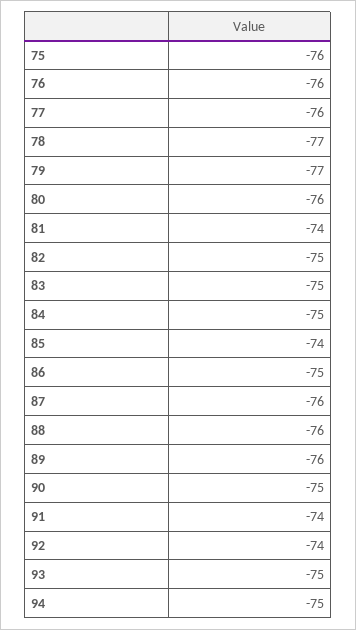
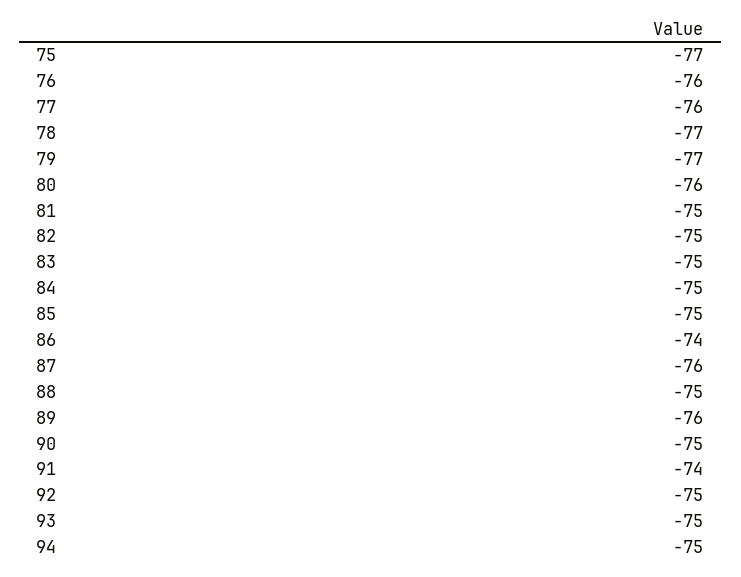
75: -76 -> -77
81: -74 -> -75
85: -74 -> -75
86: -75 -> -74
88: -76 -> -75
92: -74 -> -75

